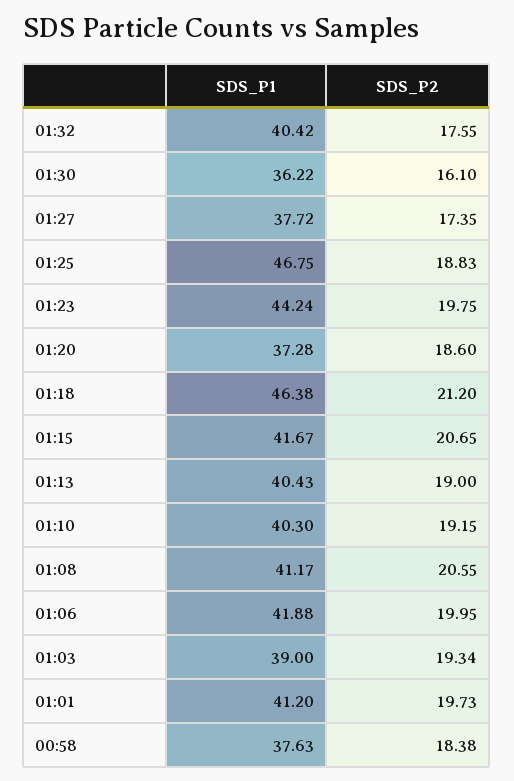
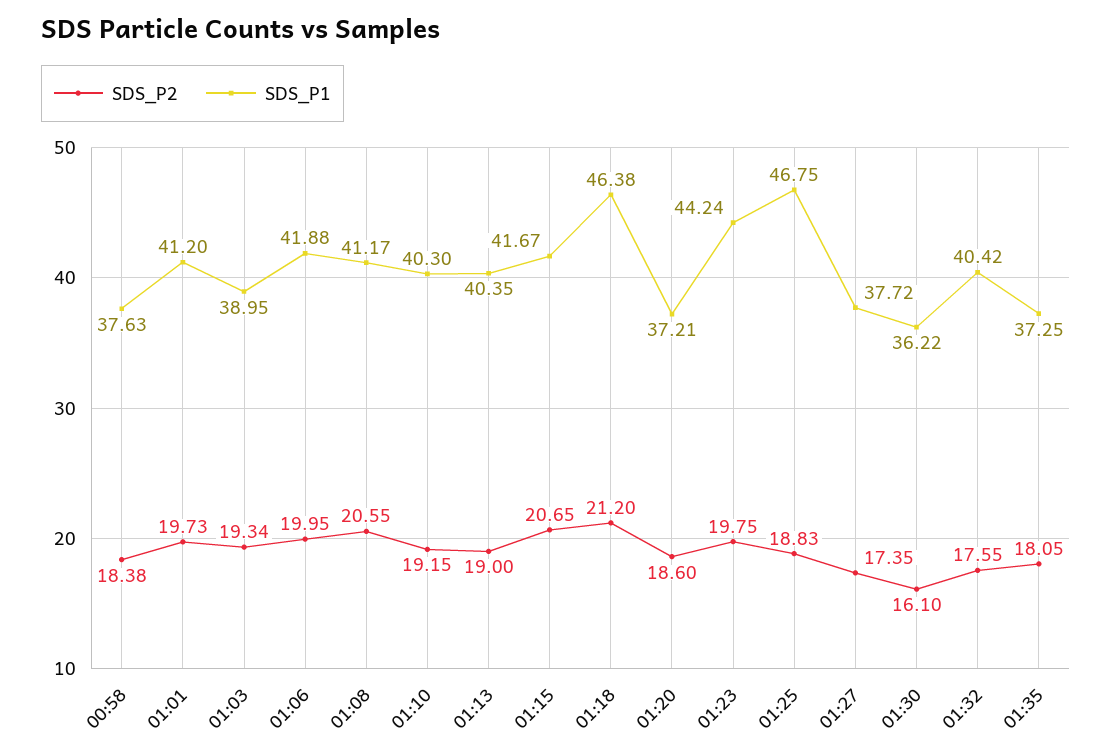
SDS_P1, 01:20: 37.28 -> 37.21
SDS_P1, 01:13: 40.43 -> 40.35
SDS_P1, 01:03: 39 -> 38.95
SDS_P2, 01:35: none -> 18.05
SDS_P1, 01:35: none -> 37.25

